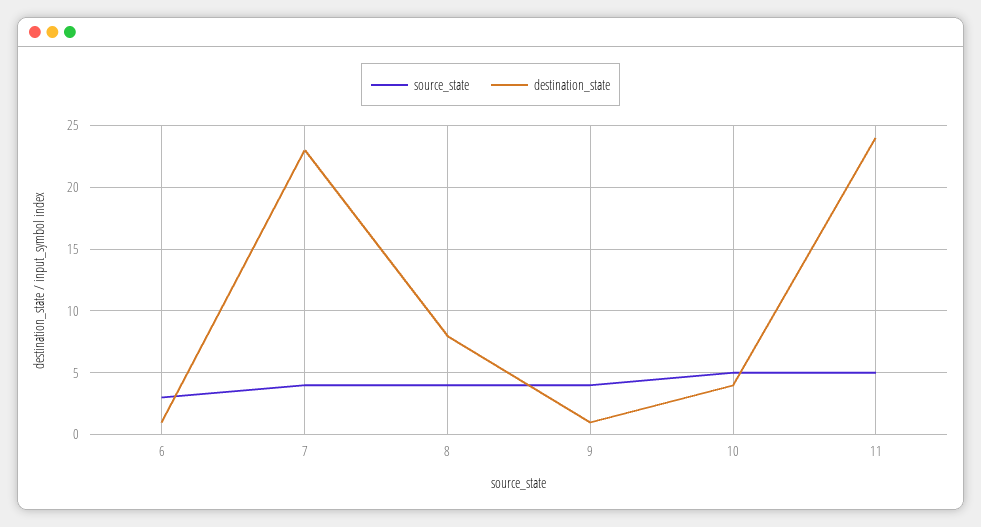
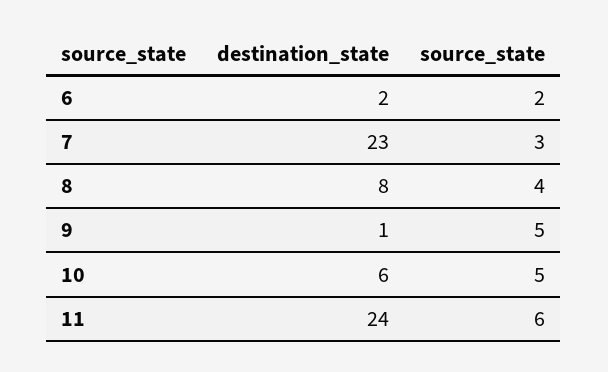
source_state, 6: 3 -> 2
destination_state, 6: 1 -> 2
source_state, 7: 4 -> 3
source_state, 9: 4 -> 5
destination_state, 10: 4 -> 6
source_state, 11: 5 -> 6

